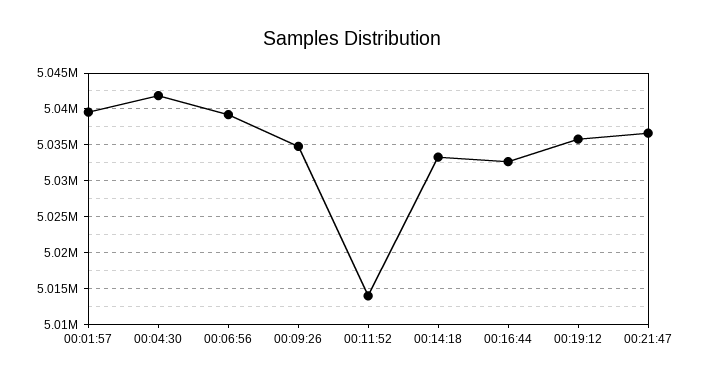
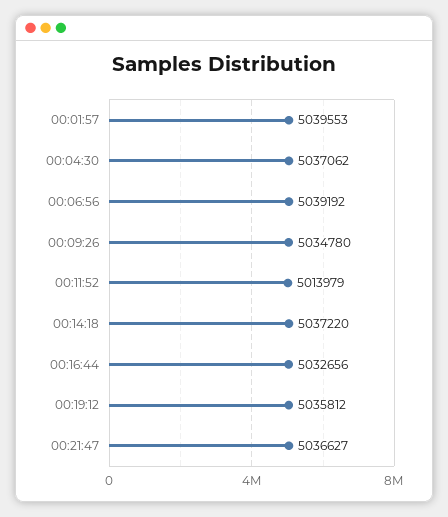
00:04:30: 5042000 -> 5037062
00:14:18: 5033000 -> 5037220

